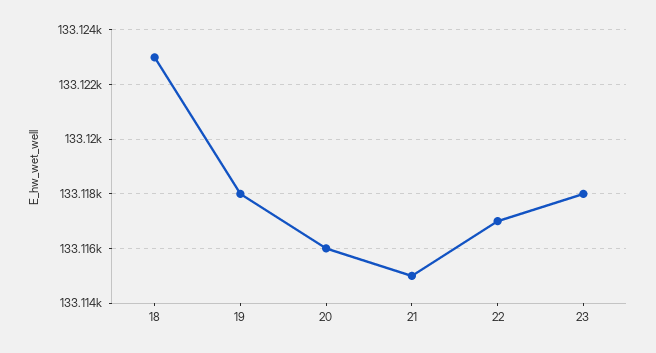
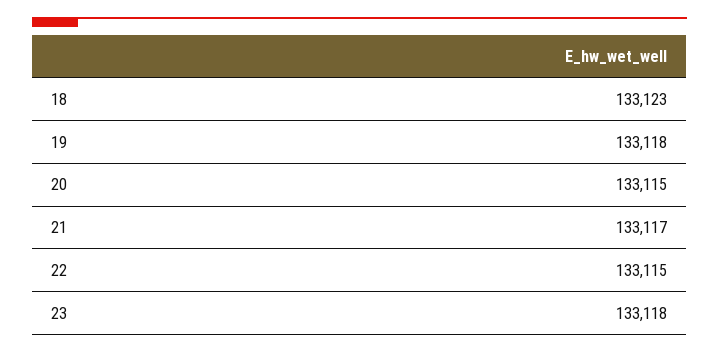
20: 133116 -> 133115
21: 133115 -> 133117
22: 133117 -> 133115

